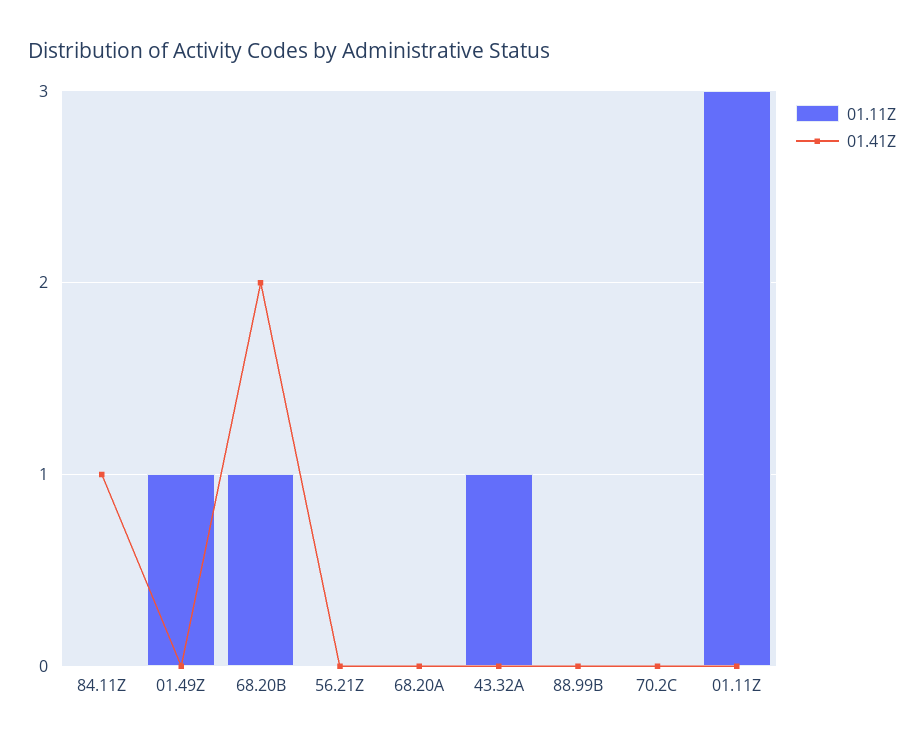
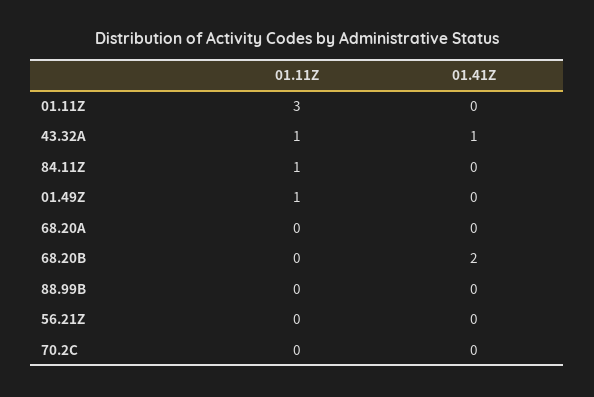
01.11Z, 84.11Z: 0 -> 1
01.41Z, 84.11Z: 1 -> 0
01.11Z, 68.20B: 1 -> 0
01.41Z, 43.32A: 0 -> 1

